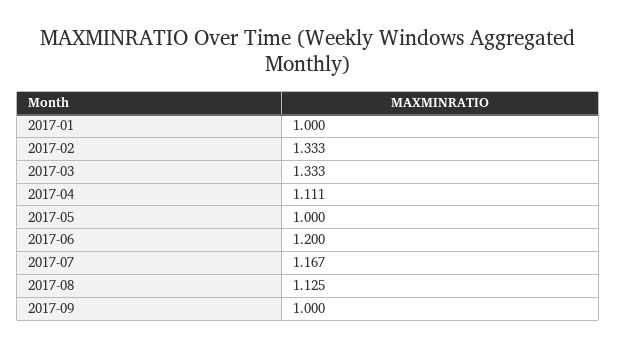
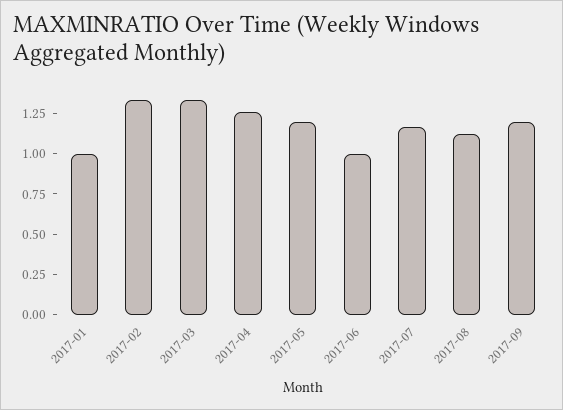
2017-04: 1.111 -> 1.25
2017-05: 1 -> 1.2
2017-06: 1.2 -> 1
2017-09: 1 -> 1.2

